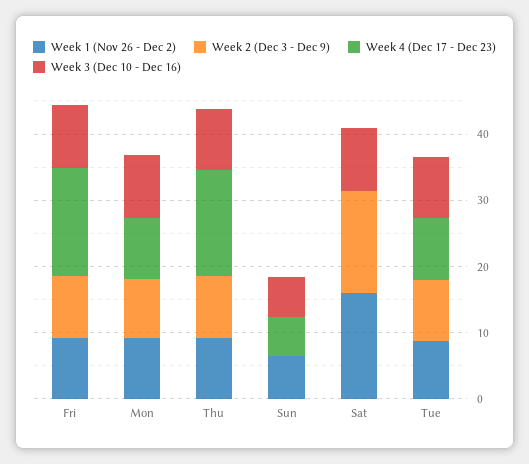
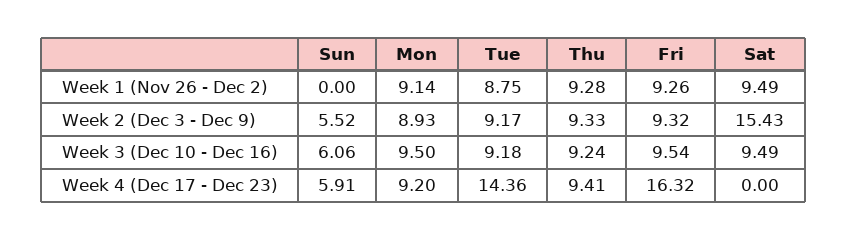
Week 4 (Dec 17 - Dec 23), Thu: 16 -> 9.41
Week 1 (Nov 26 - Dec 2), Sun: 6 -> 0
Week 2 (Dec 3 - Dec 9), Sun: 0 -> 5.52
Week 1 (Nov 26 - Dec 2), Sat: 16 -> 9.49
Week 4 (Dec 17 - Dec 23), Tue: 10 -> 14.36

